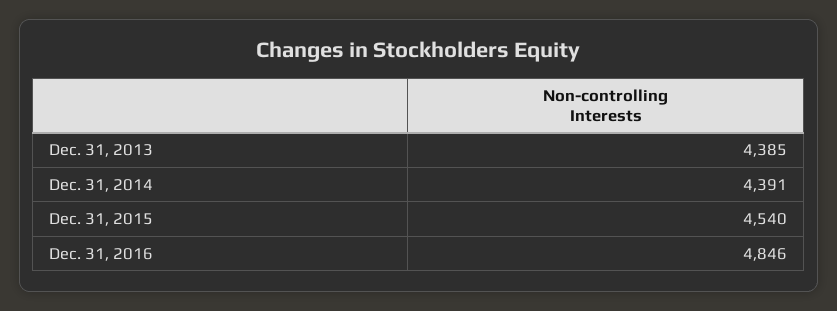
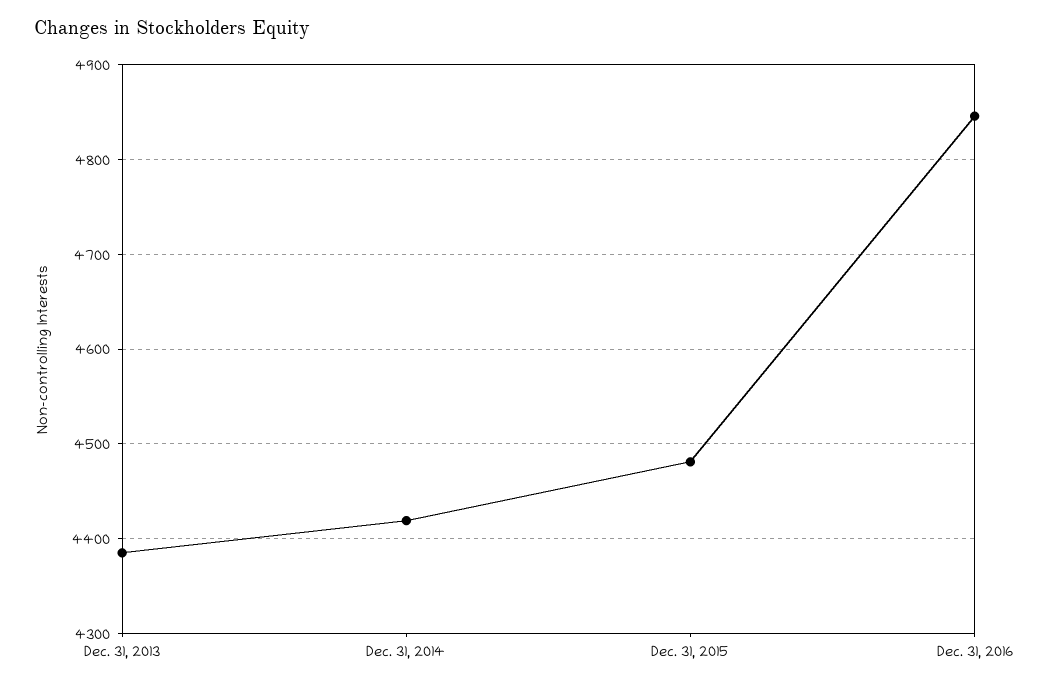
Dec. 31, 2014: 4391 -> 4420
Dec. 31, 2015: 4540 -> 4480

